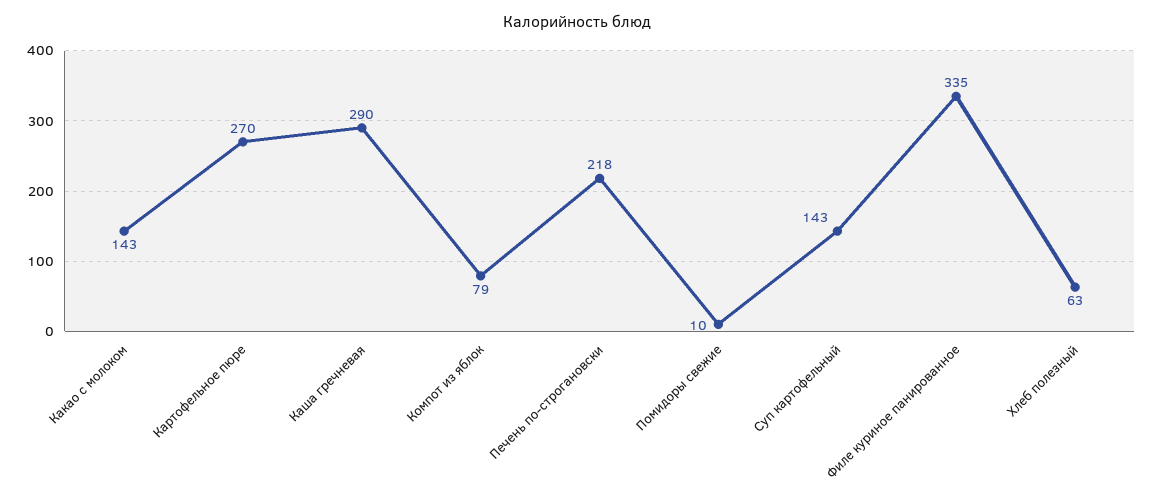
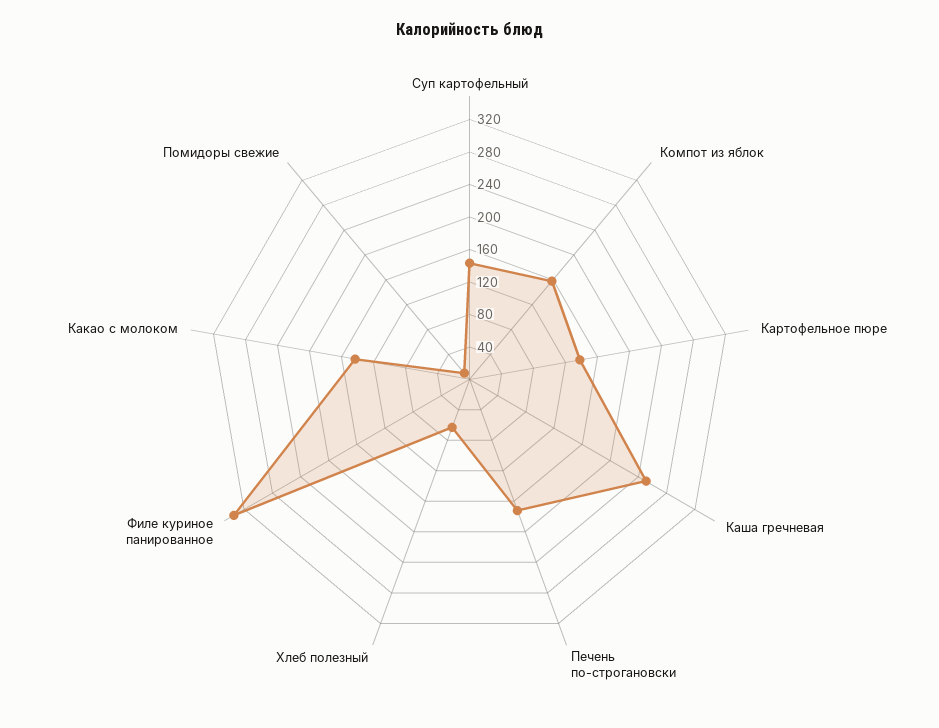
Картофельное пюре: 270 -> 140
Каша гречневая: 290 -> 250
Компот из яблок: 79 -> 160
Печень по-строгановски: 218 -> 170

